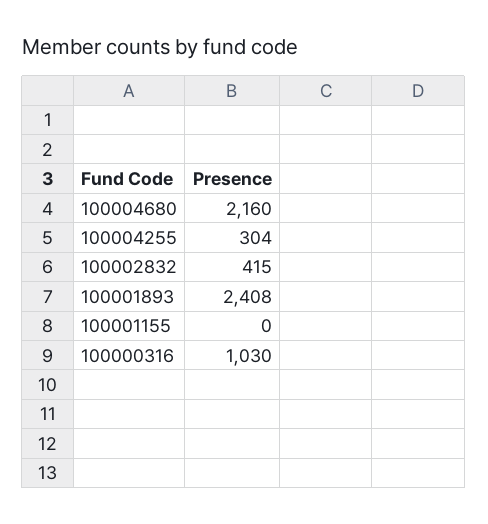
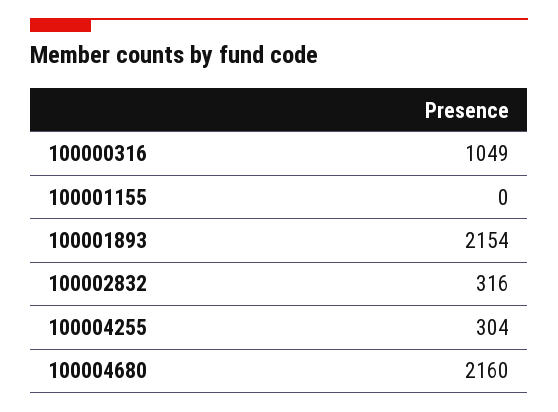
100002832: 415 -> 316
100001893: 2408 -> 2154
100000316: 1030 -> 1049

